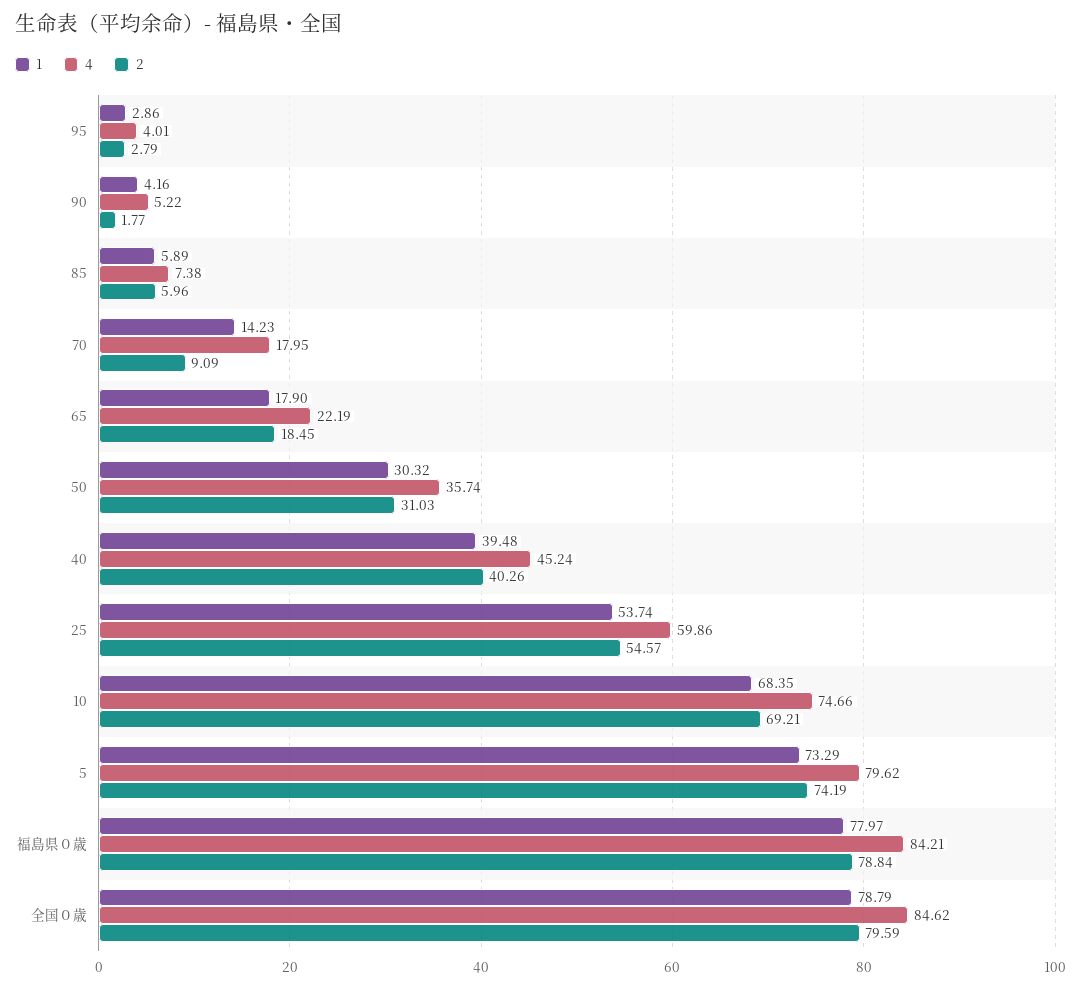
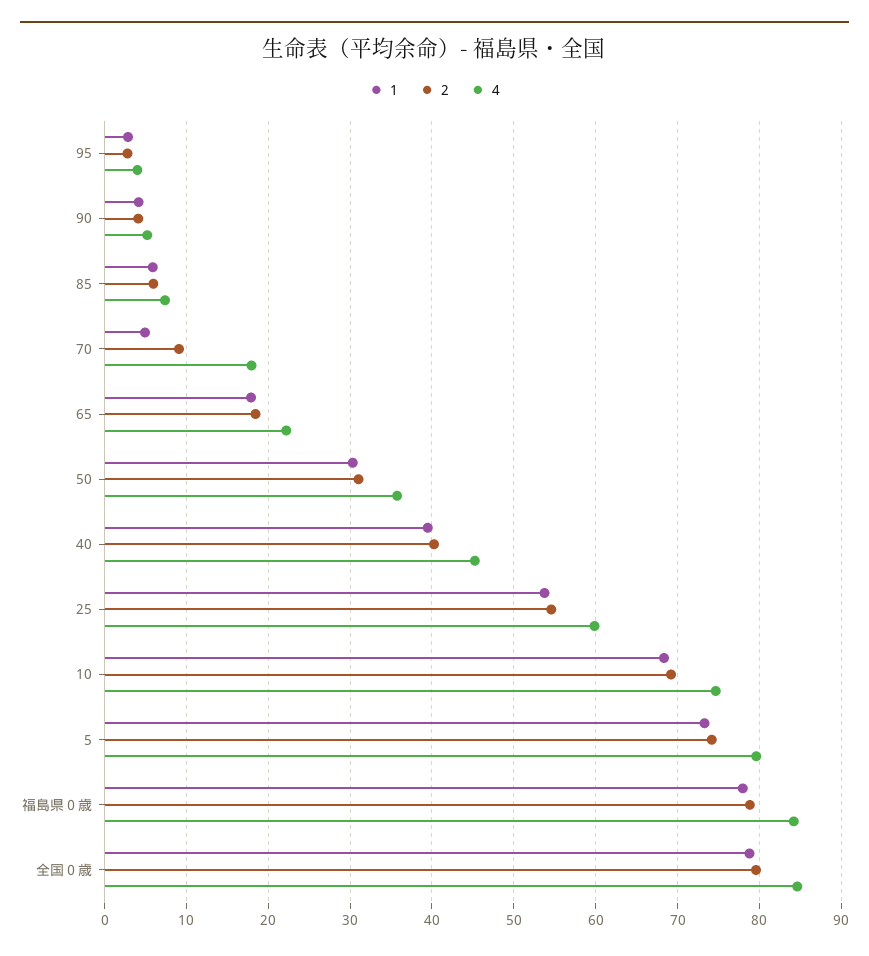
2, 90: 1.77 -> 4
1, 70: 14.23 -> 5

